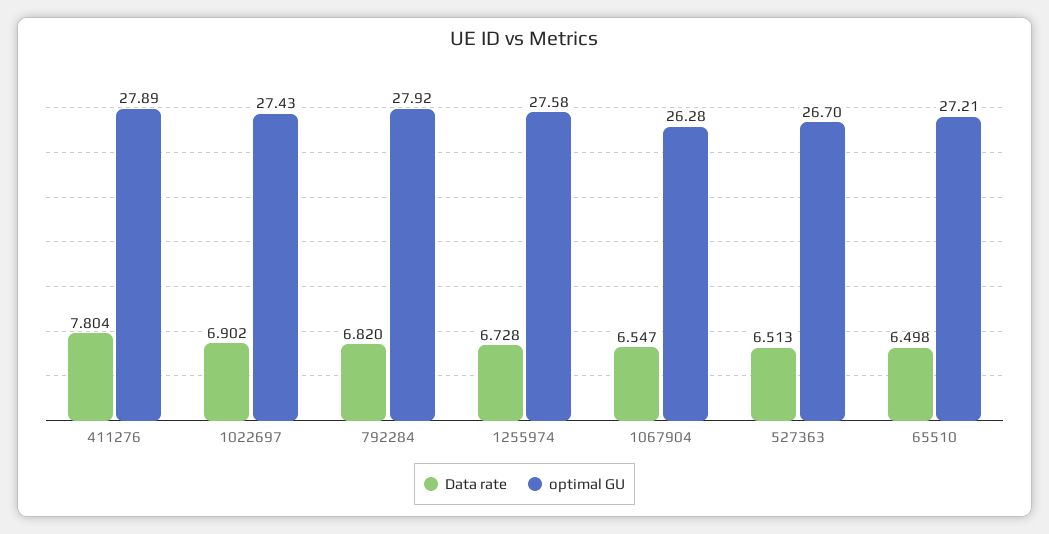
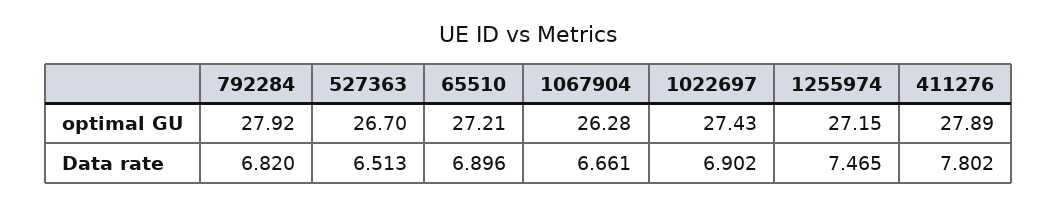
Data rate, 411276: 7.804 -> 7.802
Data rate, 1255974: 6.728 -> 7.465
optimal GU, 1255974: 27.58 -> 27.15
Data rate, 1067904: 6.547 -> 6.661
Data rate, 65510: 6.498 -> 6.896

